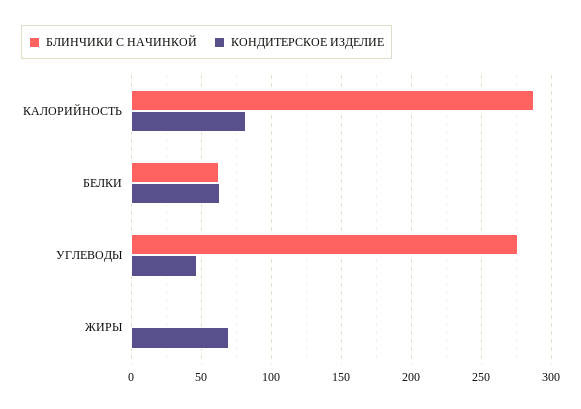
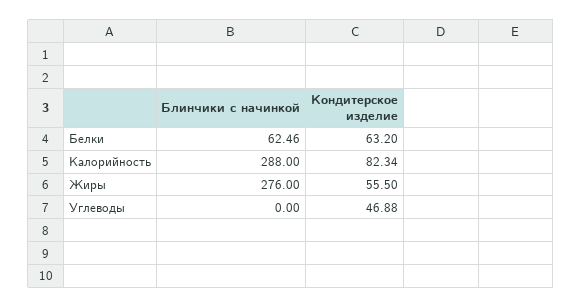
БЛИНЧИКИ С НАЧИНКОЙ, УГЛЕВОДЫ: 275 -> 0
БЛИНЧИКИ С НАЧИНКОЙ, ЖИРЫ: 0 -> 276
КОНДИТЕРСКОЕ ИЗДЕЛИЕ, ЖИРЫ: 70 -> 55.5

